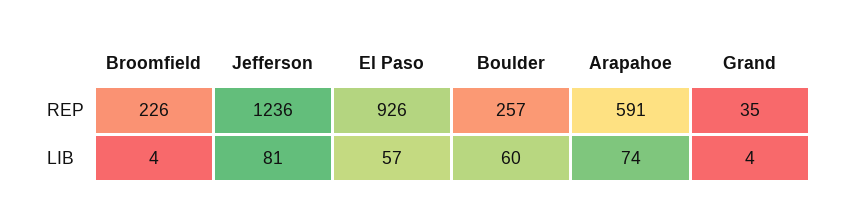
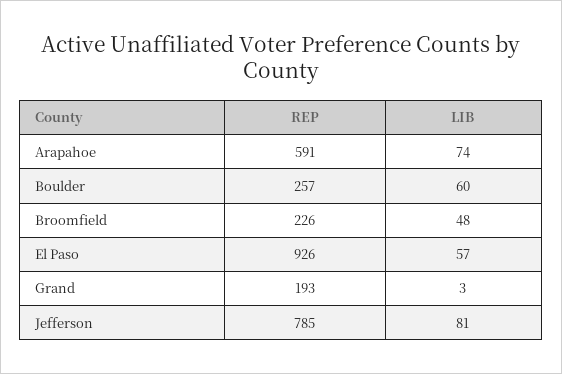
Jefferson, REP: 1236 -> 785
Grand, REP: 35 -> 193
Broomfield, LIB: 4 -> 48
Grand, LIB: 4 -> 3

